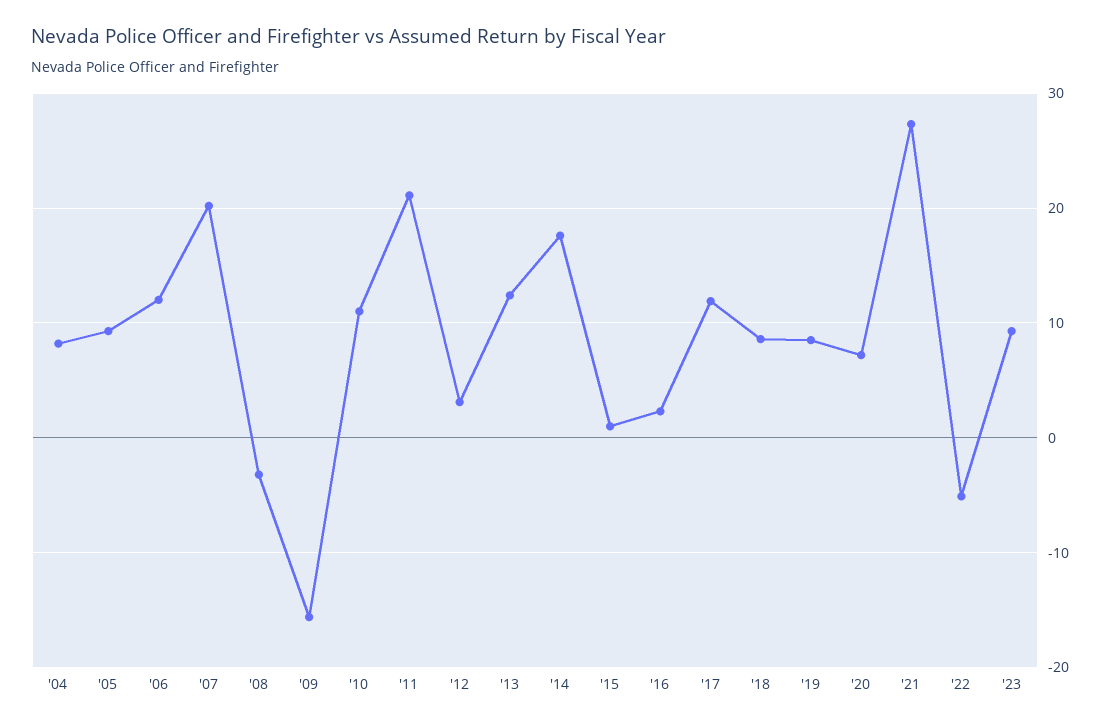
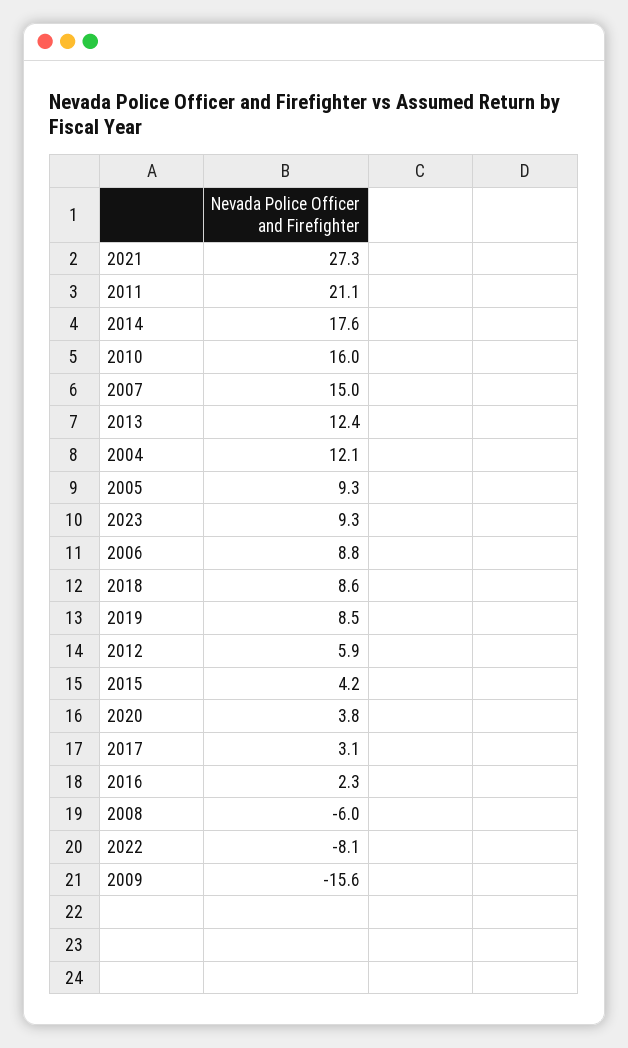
'04: 8 -> 12.1
'06: 12 -> 8.8
'07: 20 -> 15
'08: -3 -> -6
'10: 11 -> 16
'12: 3 -> 5.9
'15: 1 -> 4.2
'17: 12 -> 3.1
'20: 7 -> 3.8
'22: -5 -> -8.1

